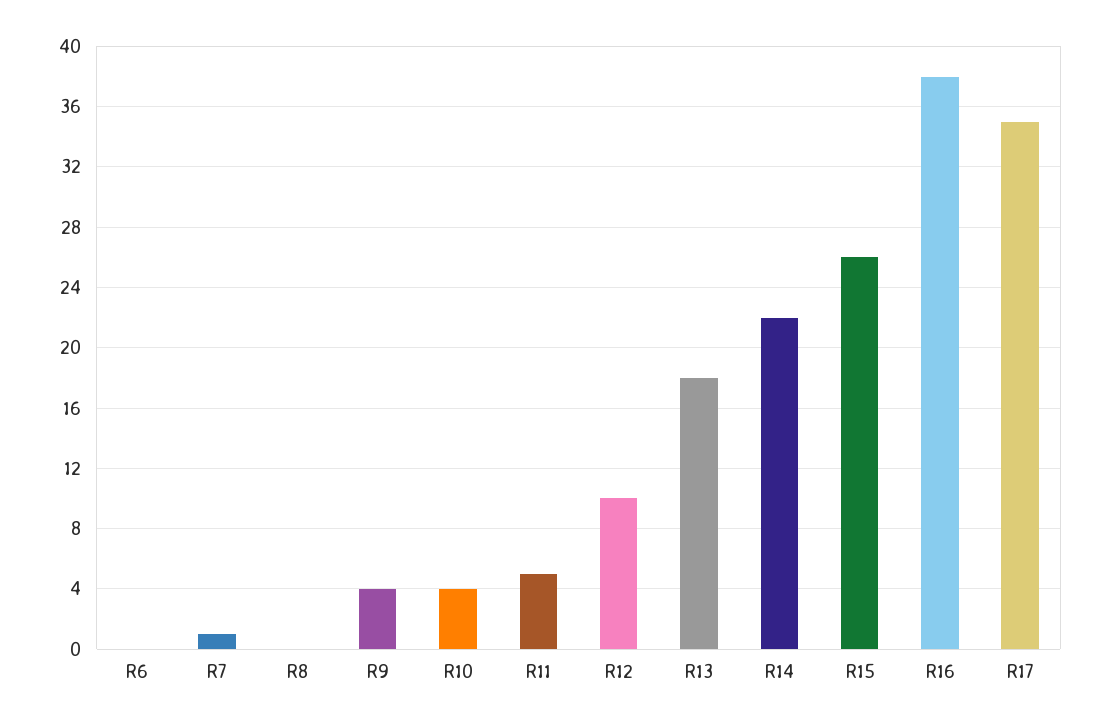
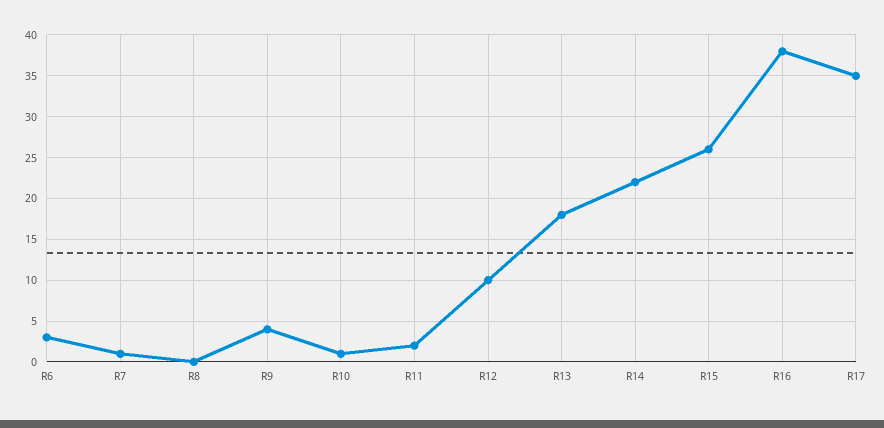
R6: 0 -> 3
R10: 4 -> 1
R11: 5 -> 2

